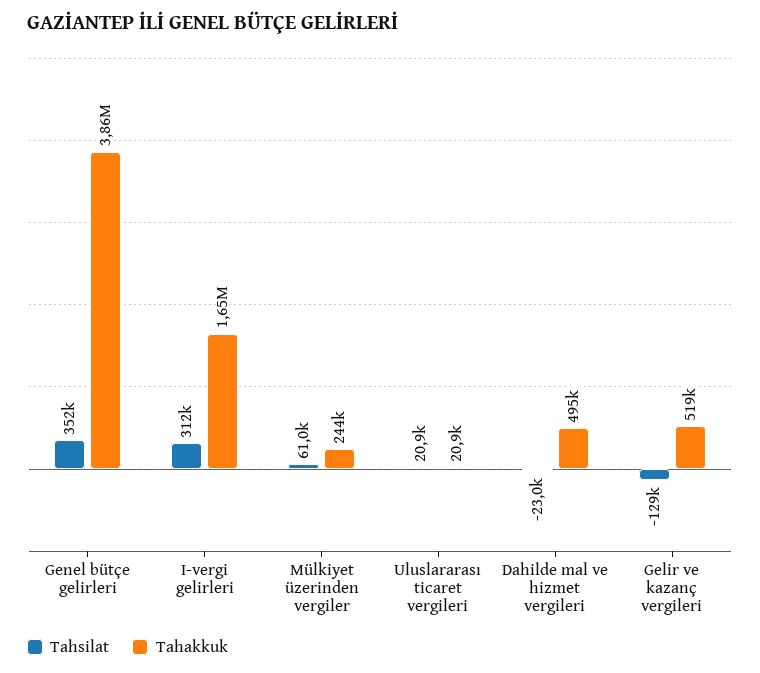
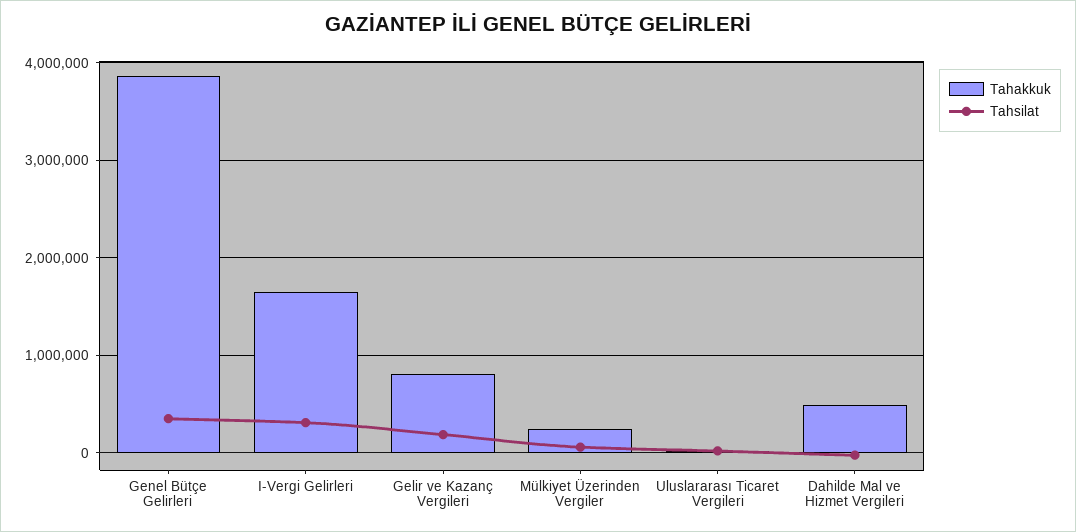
Tahsilat, Gelir ve kazanç vergileri: -129000 -> 200000
Tahakkuk, Gelir ve kazanç vergileri: 519000 -> 800000

